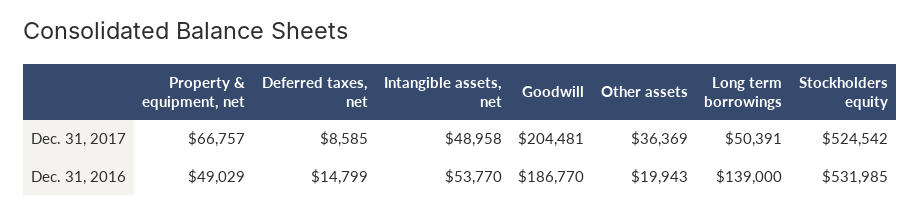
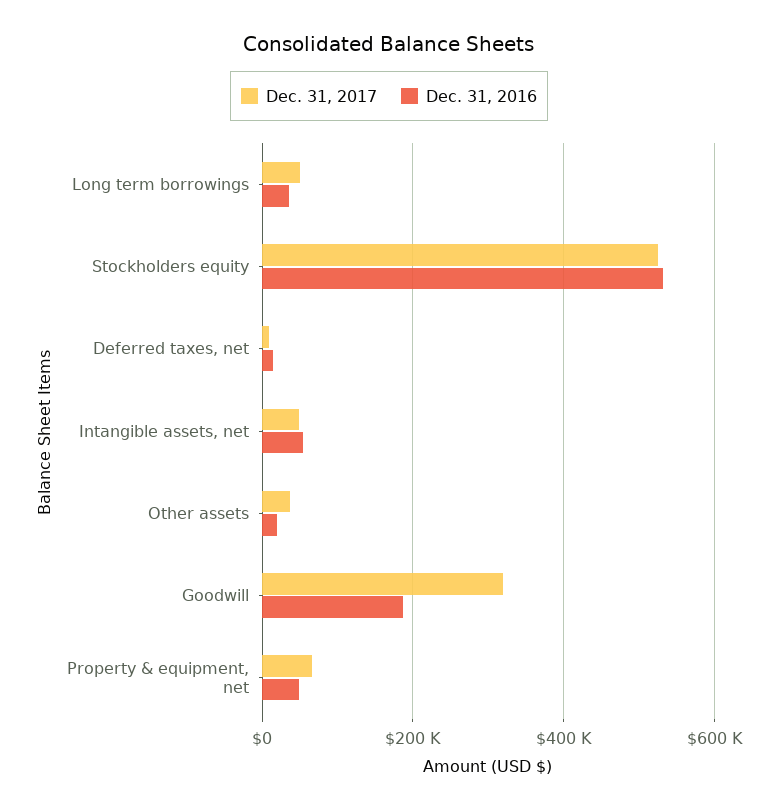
Dec. 31, 2017, Goodwill: 204481 -> 320000
Dec. 31, 2016, Long term borrowings: 139000 -> 40000

